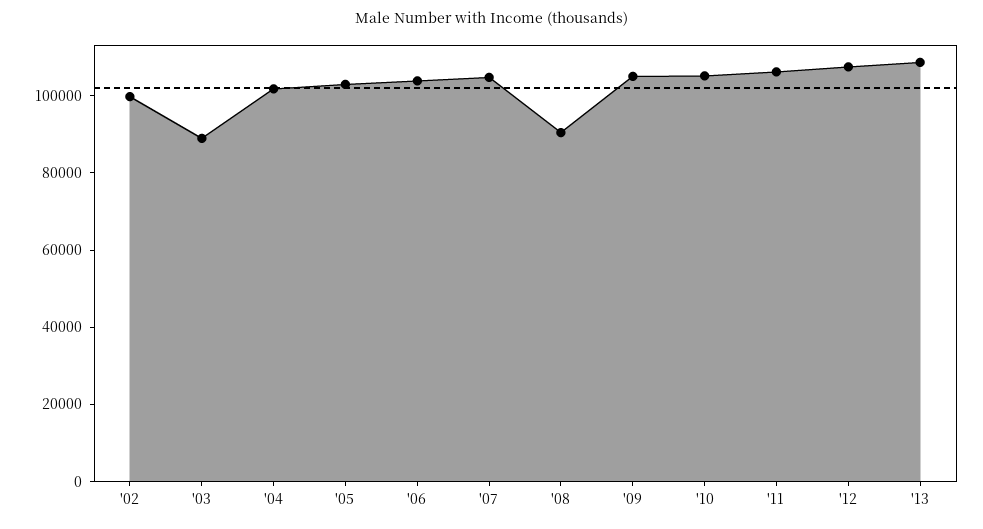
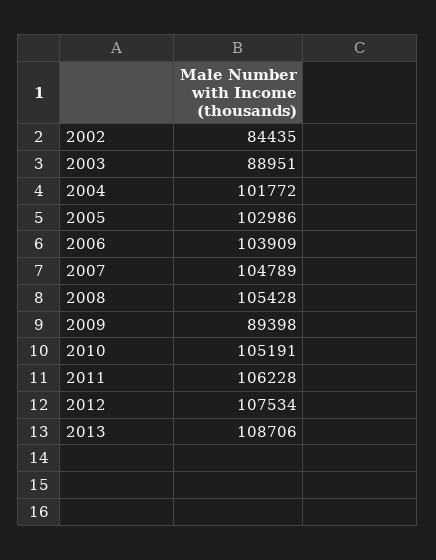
'02: 100000 -> 84435
'08: 90000 -> 105428
'09: 105000 -> 89398

